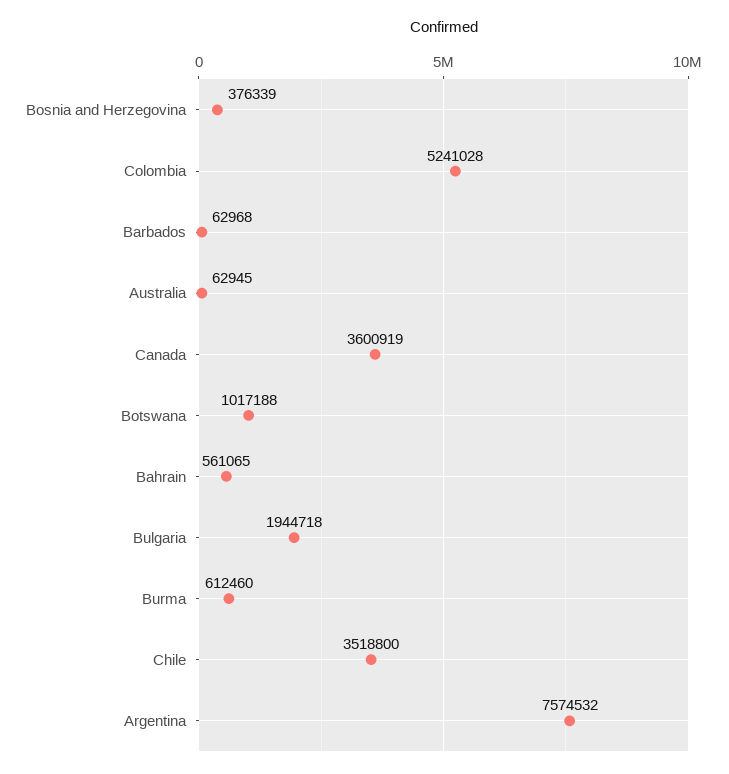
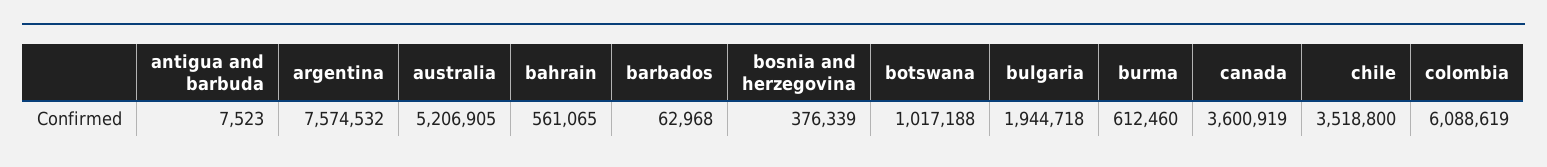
Colombia: 5241028 -> 6088619
Australia: 62945 -> 5206905
antigua and barbuda: none -> 7523

